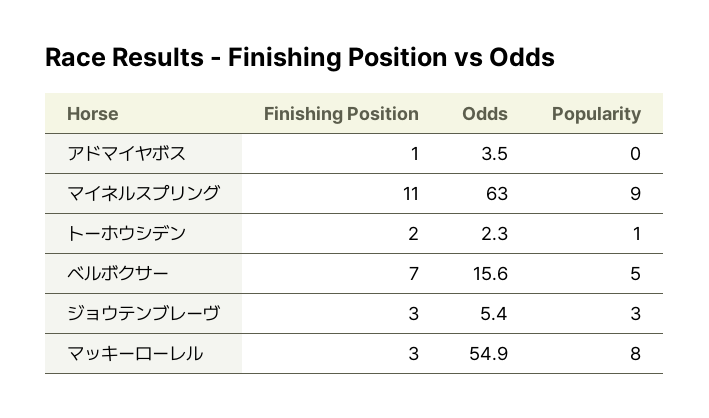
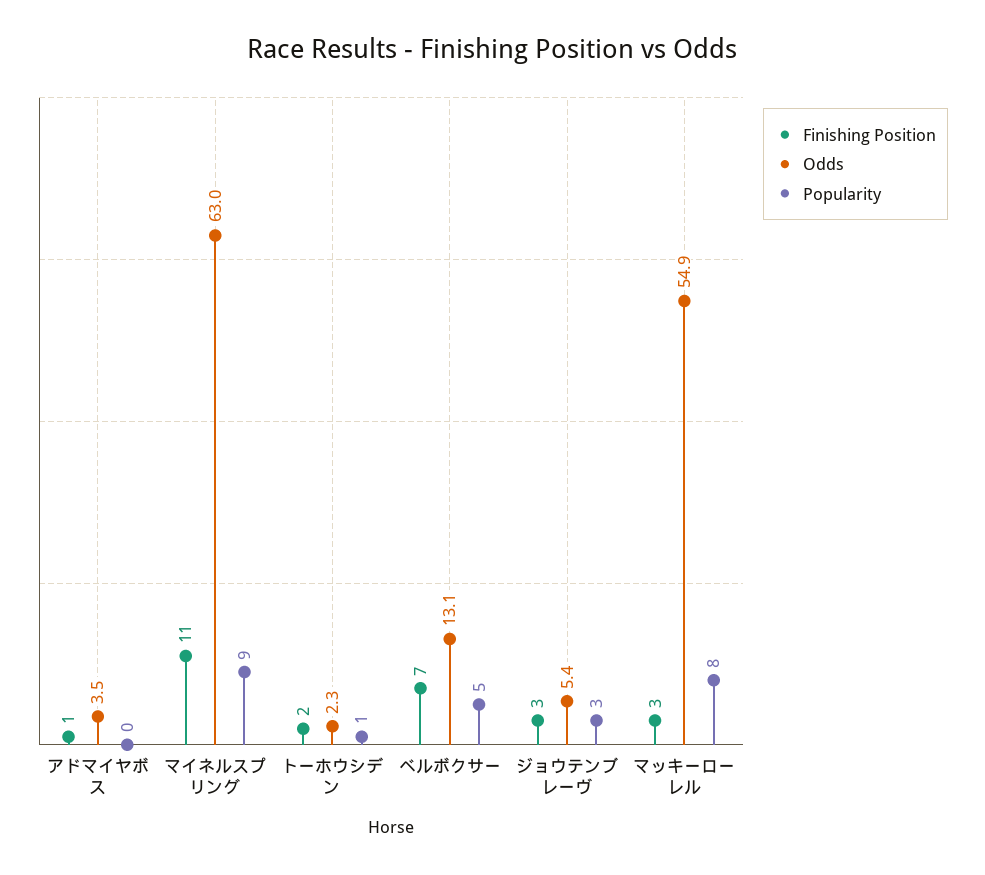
Odds, ベルボクサー: 15.6 -> 13.1

